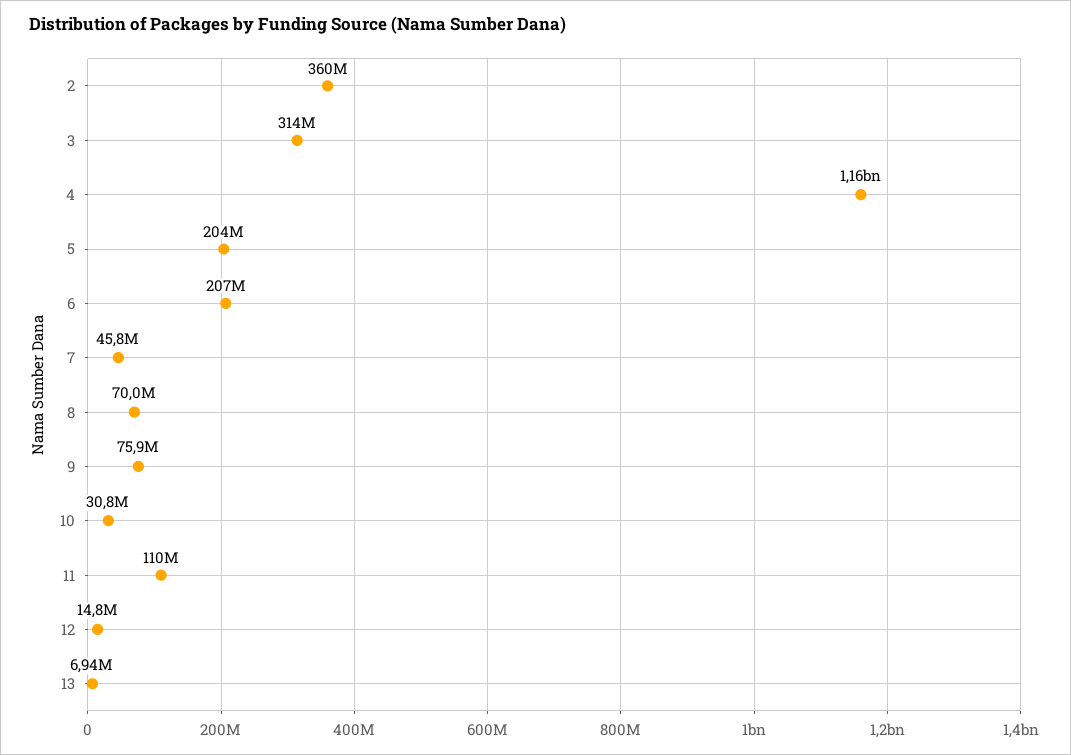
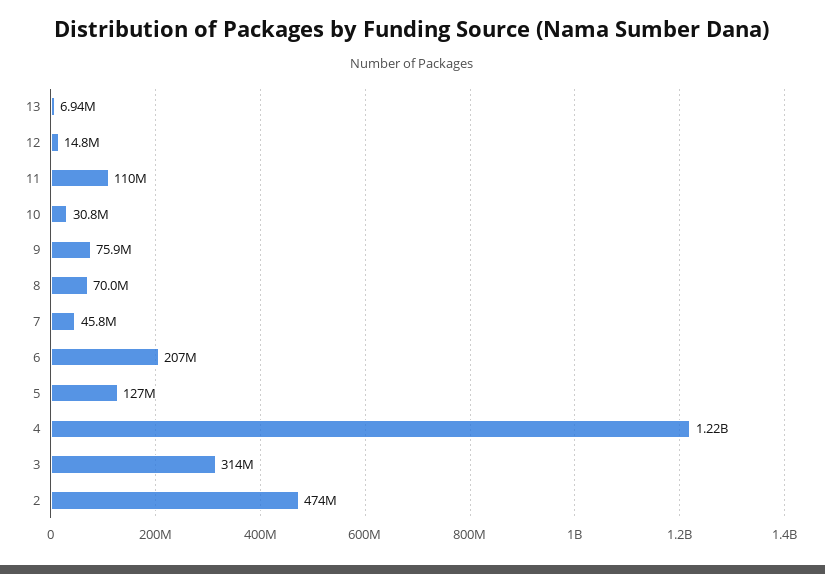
2: 360000000 -> 474000000
4: 1160000000 -> 1220000000
5: 204000000 -> 127000000

